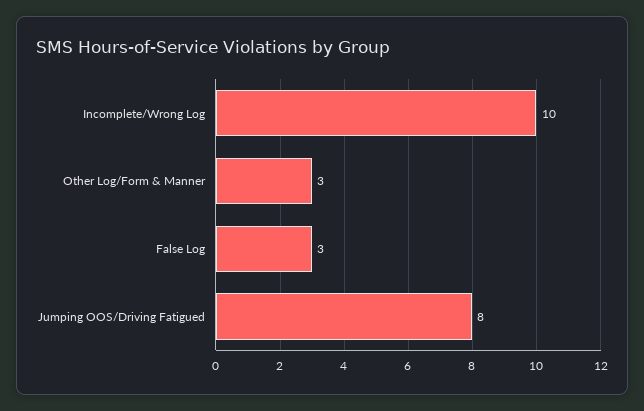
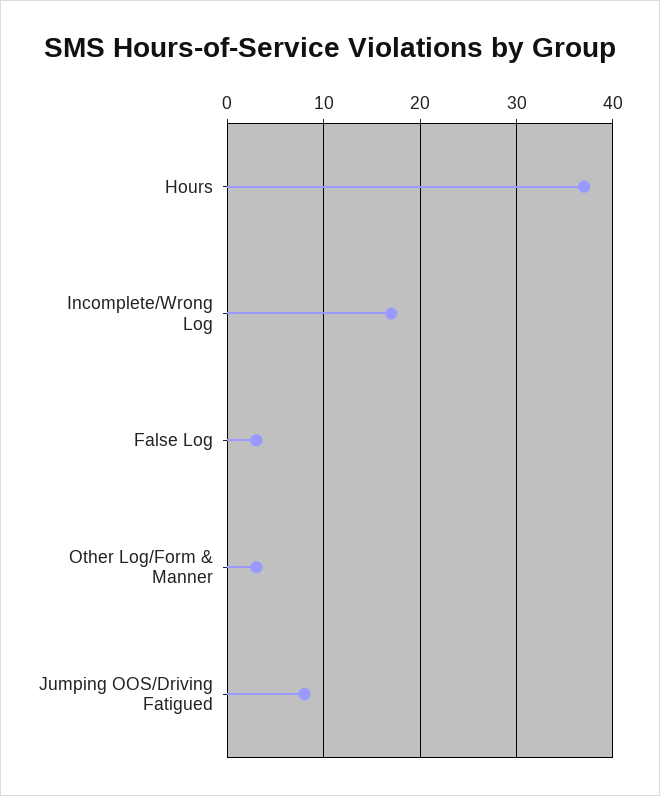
Incomplete/Wrong Log: 10 -> 17
Hours: none -> 37

